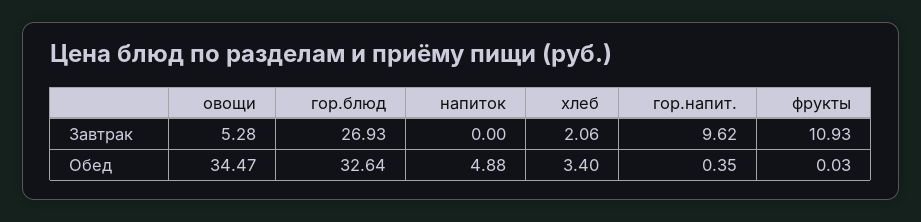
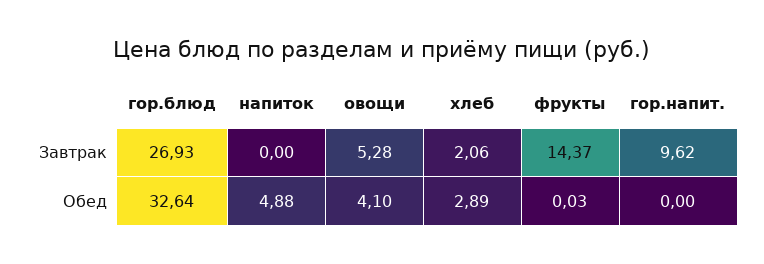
фрукты, Завтрак: 10.93 -> 14.37
овощи, Обед: 34.47 -> 4.1
хлеб, Обед: 3.4 -> 2.89
гор.напит., Обед: 0.35 -> 0

